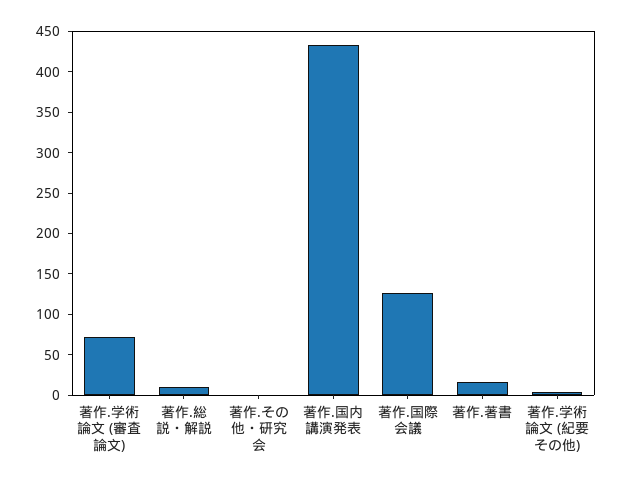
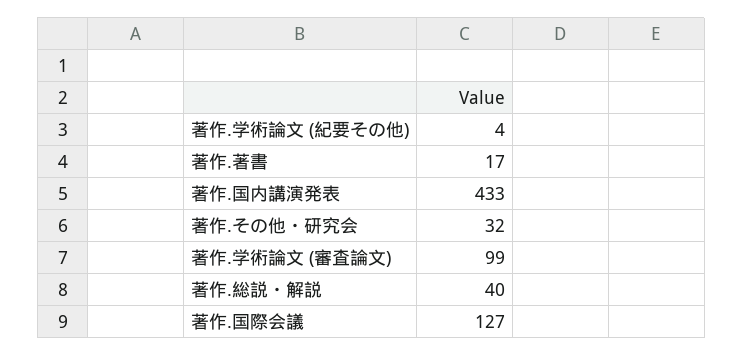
著作.学術論文 (審査論文): 70 -> 99
著作.総説・解説: 10 -> 40
著作.その他・研究会: 0 -> 32

